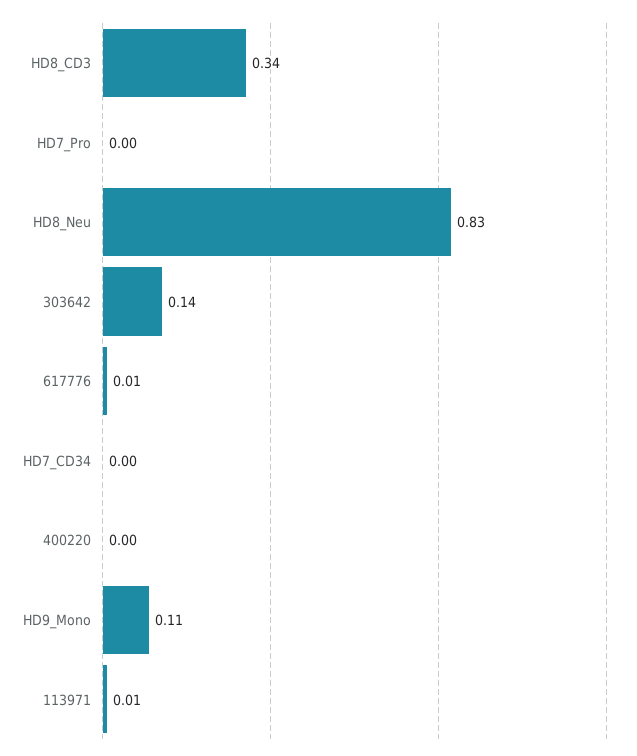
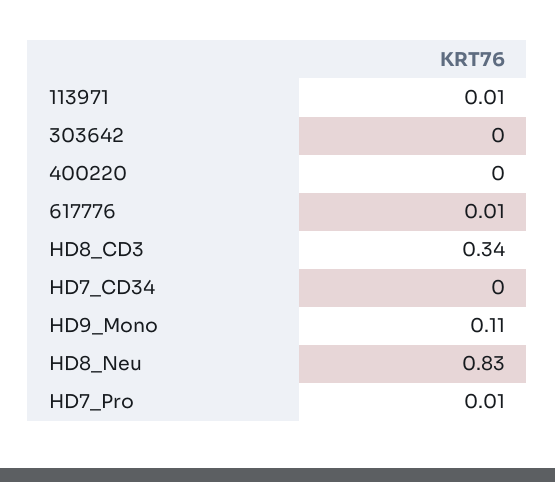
HD7_Pro: 0 -> 0.01
303642: 0.14 -> 0

